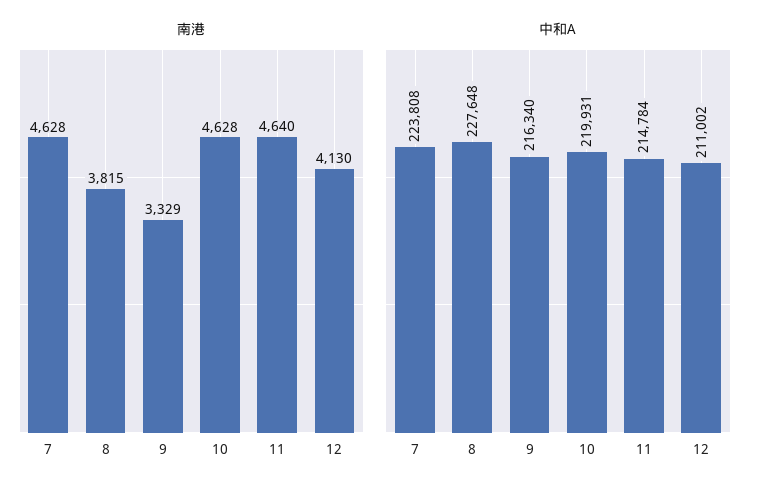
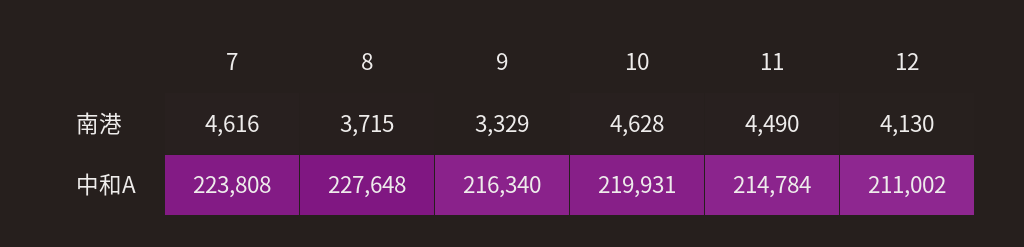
南港, 7: 4628 -> 4616
南港, 8: 3815 -> 3715
南港, 11: 4640 -> 4490

